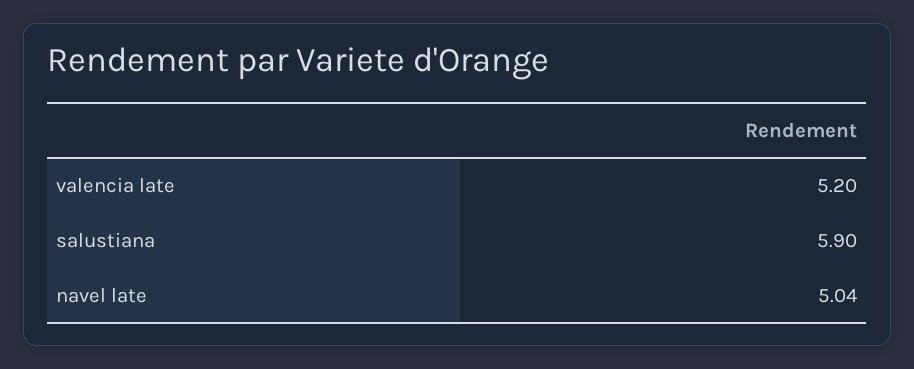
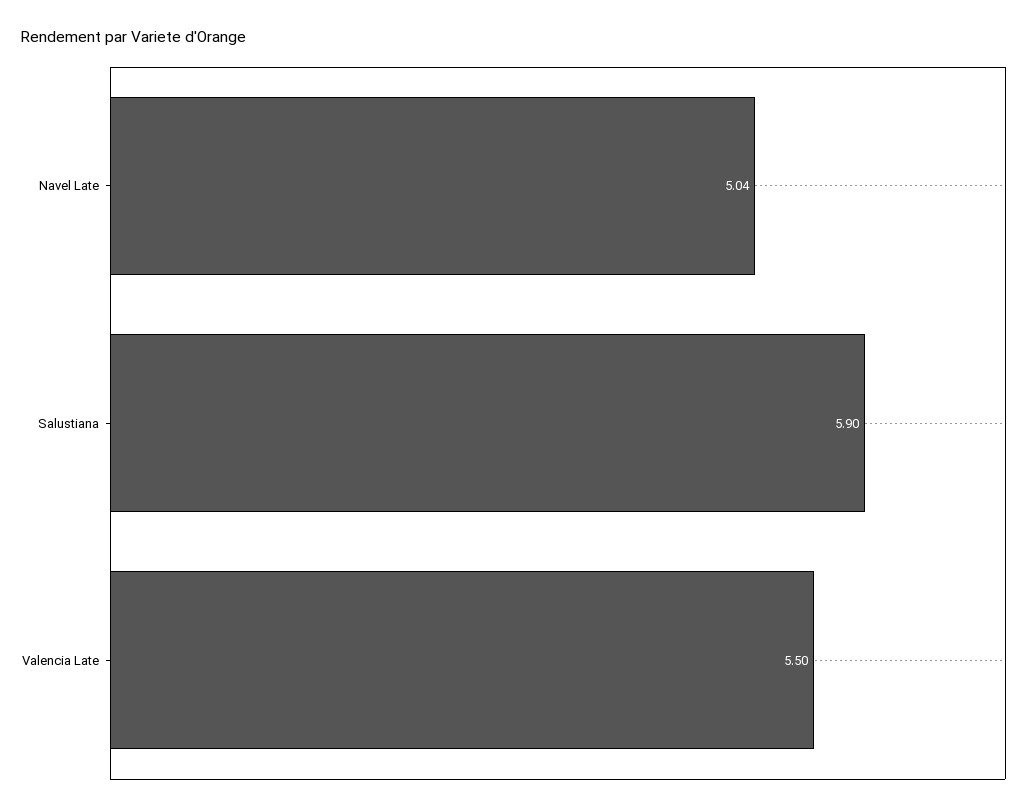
valencia late: 5.2 -> 5.5

